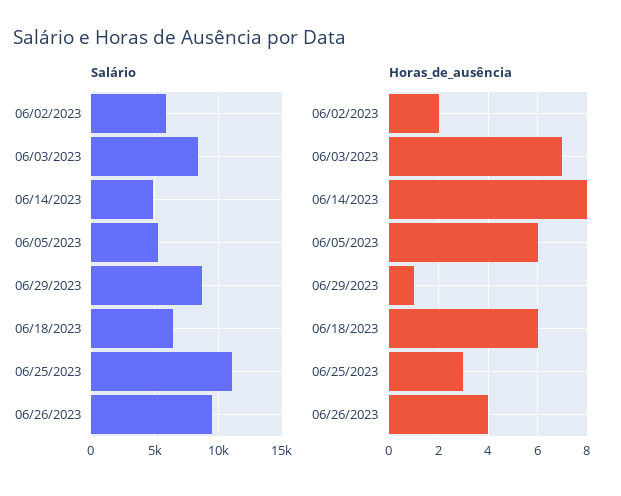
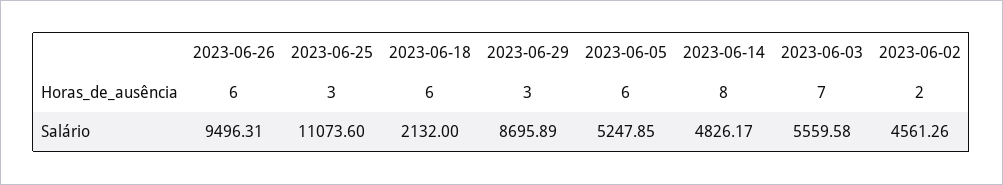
Salário, 06/02/2023: 6000 -> 4561.26
Salário, 06/03/2023: 8500 -> 5559.58
Salário, 06/18/2023: 6500 -> 2132
Horas_de_ausência, 06/29/2023: 1 -> 3
Horas_de_ausência, 06/26/2023: 4 -> 6

